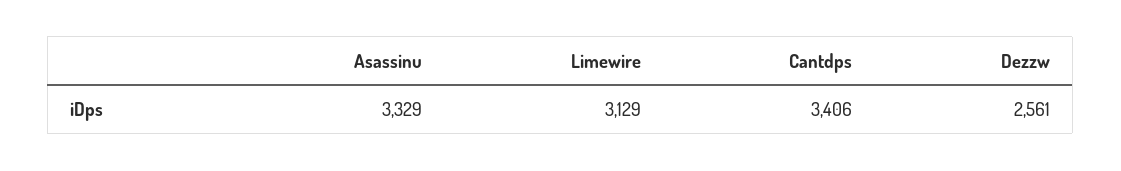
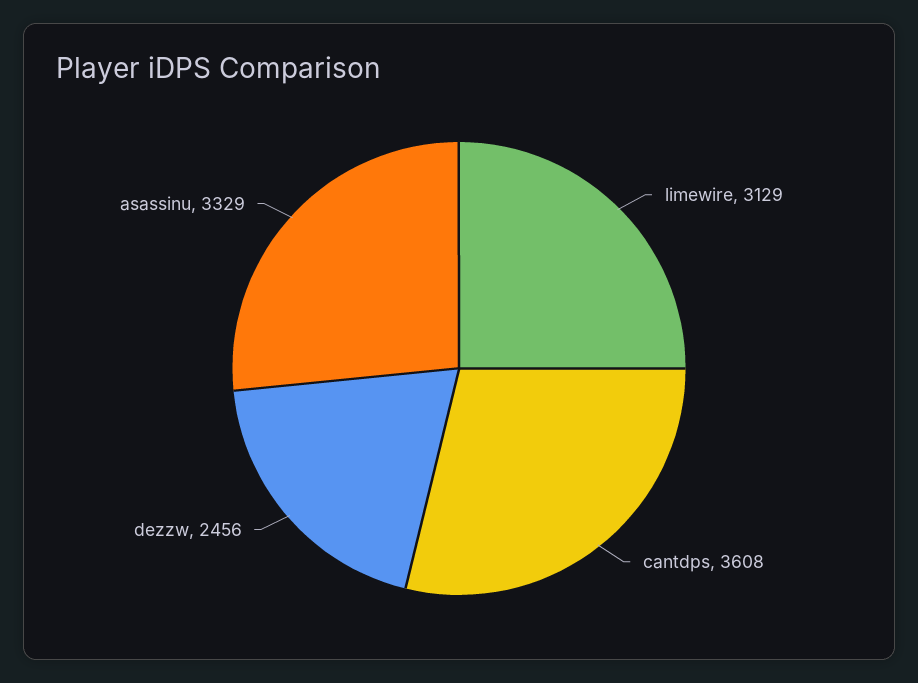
Cantdps: 3406 -> 3608
Dezzw: 2561 -> 2456

